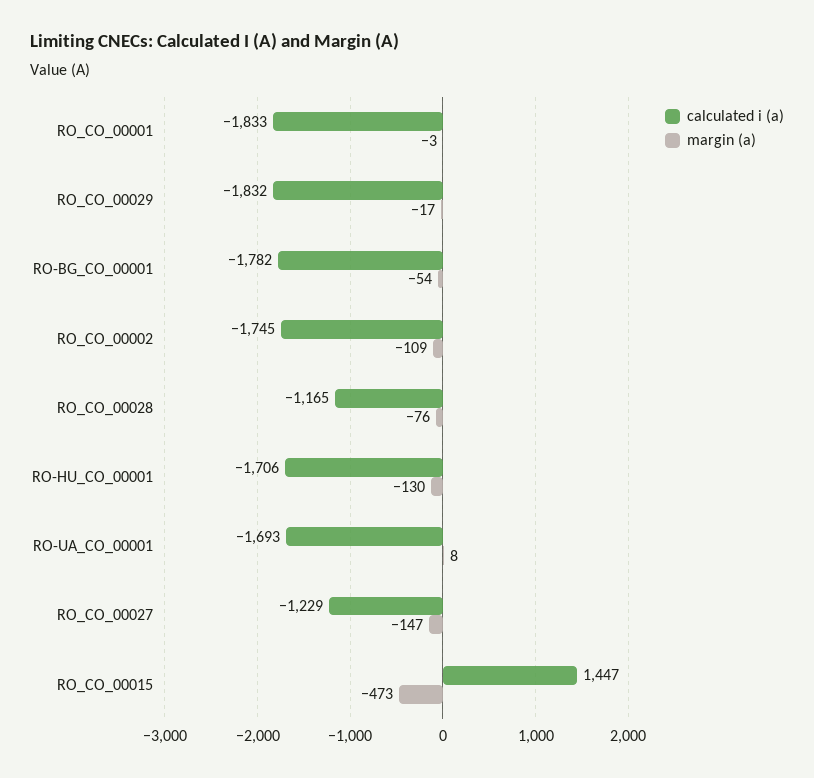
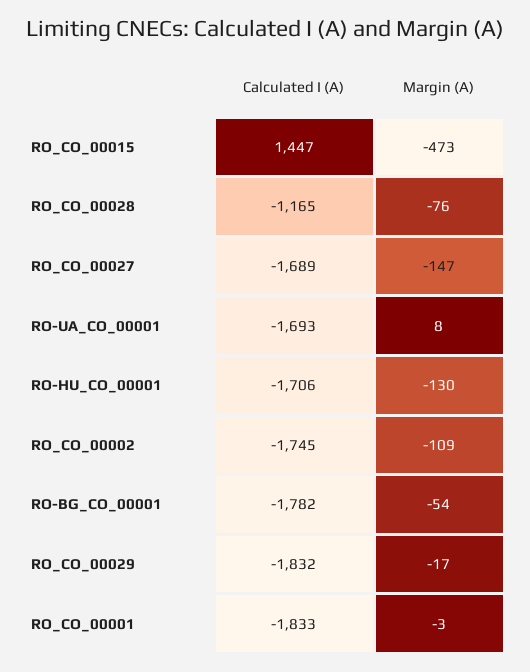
calculated i (a), RO_CO_00027: -1229 -> -1689

